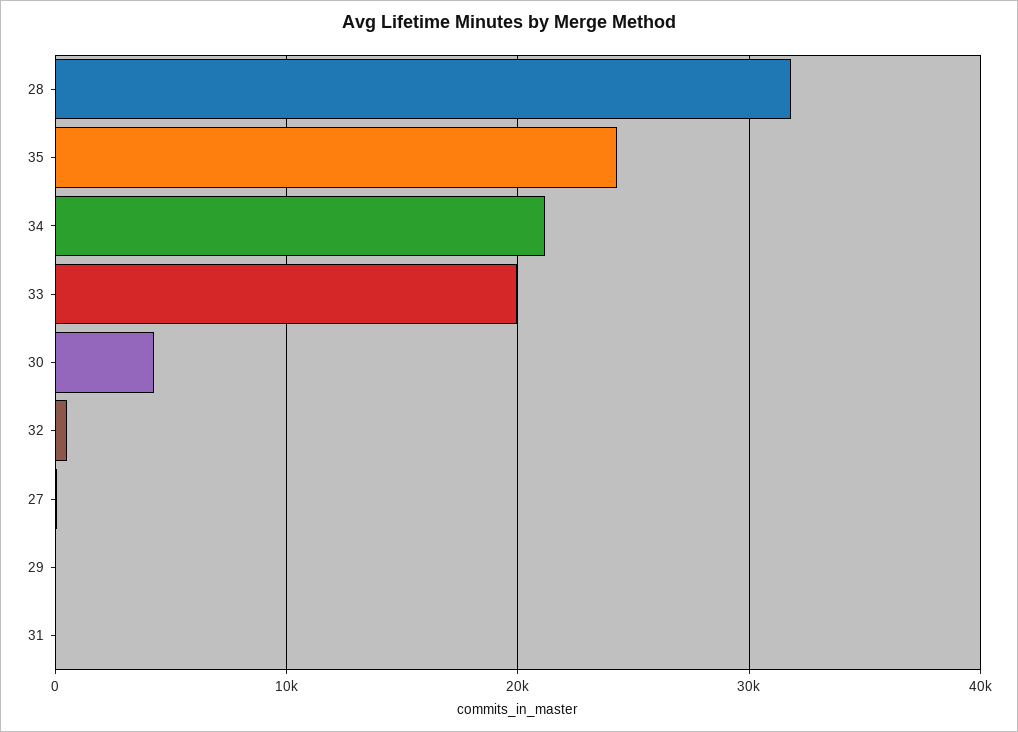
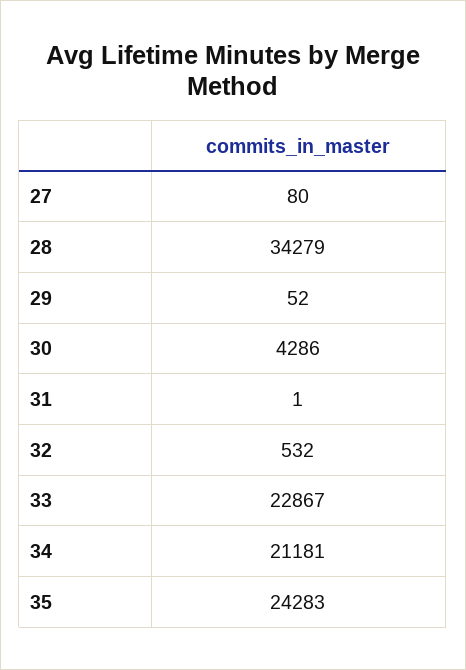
28: 32000 -> 34279
33: 20000 -> 22867

